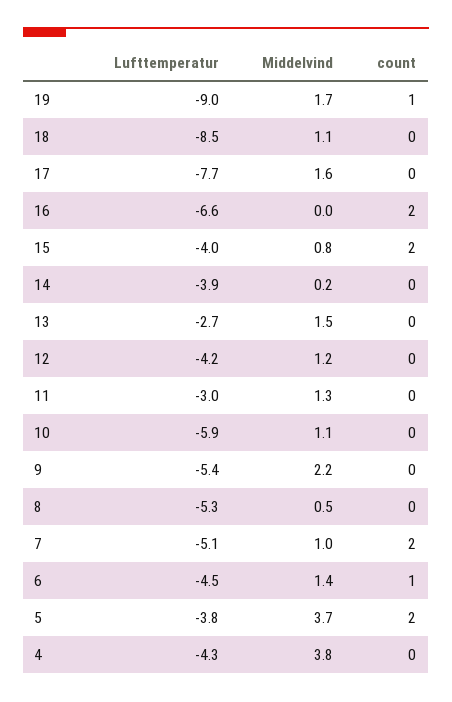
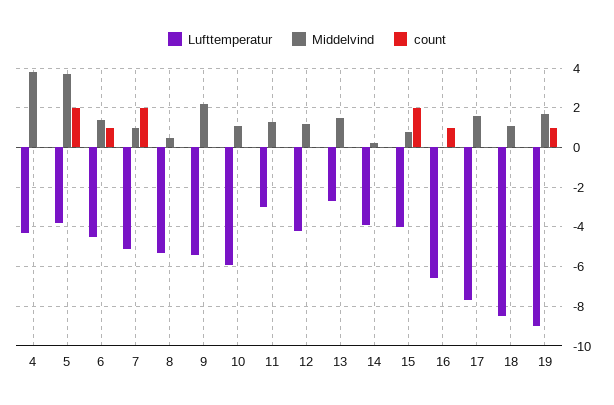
count, 16: 2 -> 1

